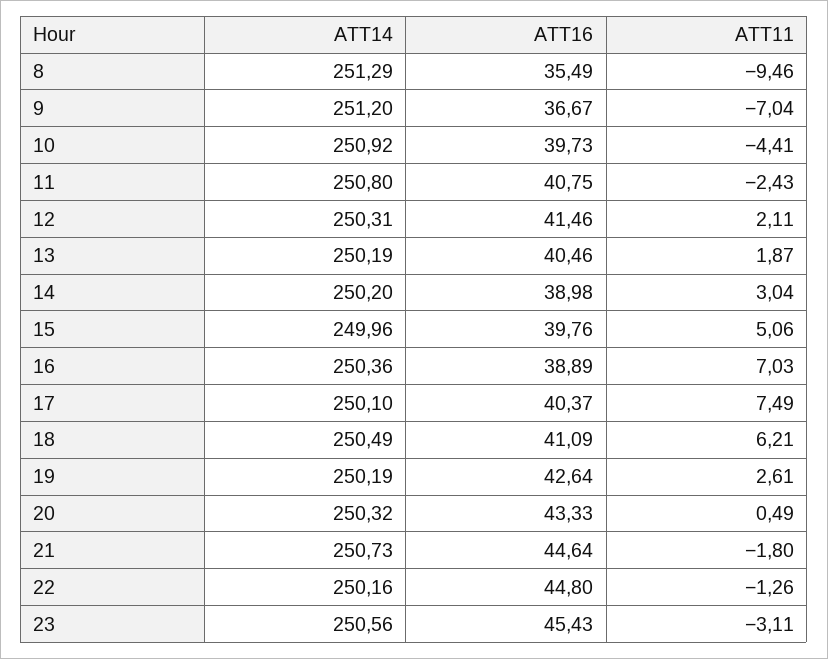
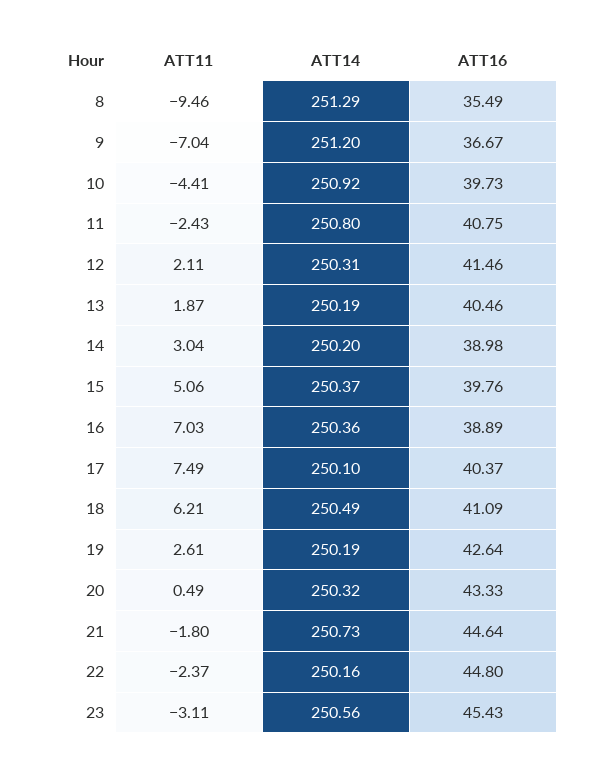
ATT14, 15: 249.96 -> 250.37
ATT11, 22: -1.26 -> -2.37

